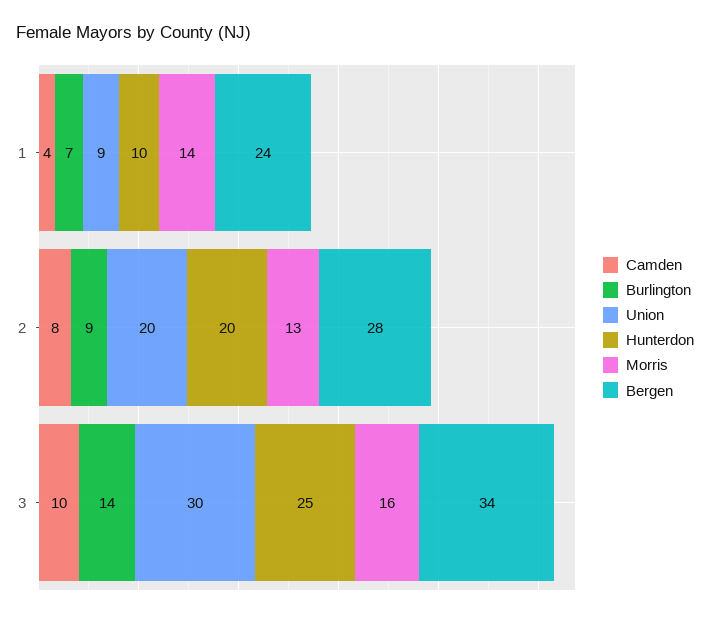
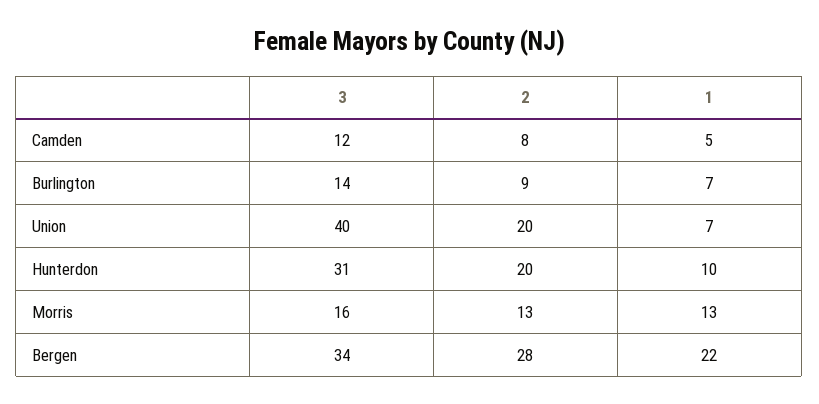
Camden, 1: 4 -> 5
Union, 1: 9 -> 7
Morris, 1: 14 -> 13
Bergen, 1: 24 -> 22
Camden, 3: 10 -> 12
Union, 3: 30 -> 40
Hunterdon, 3: 25 -> 31

